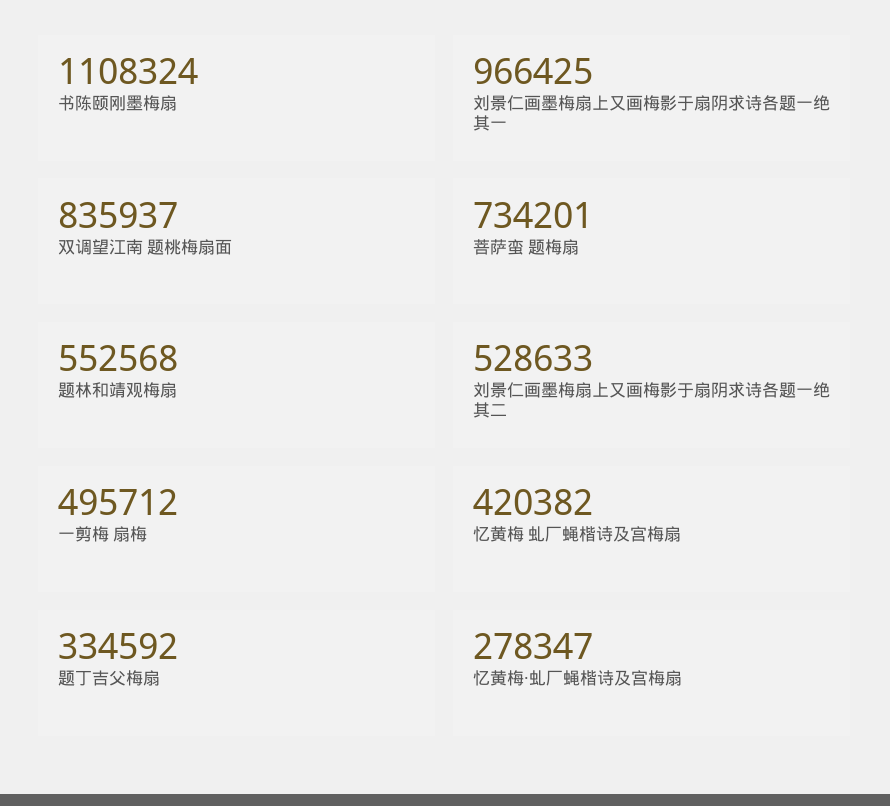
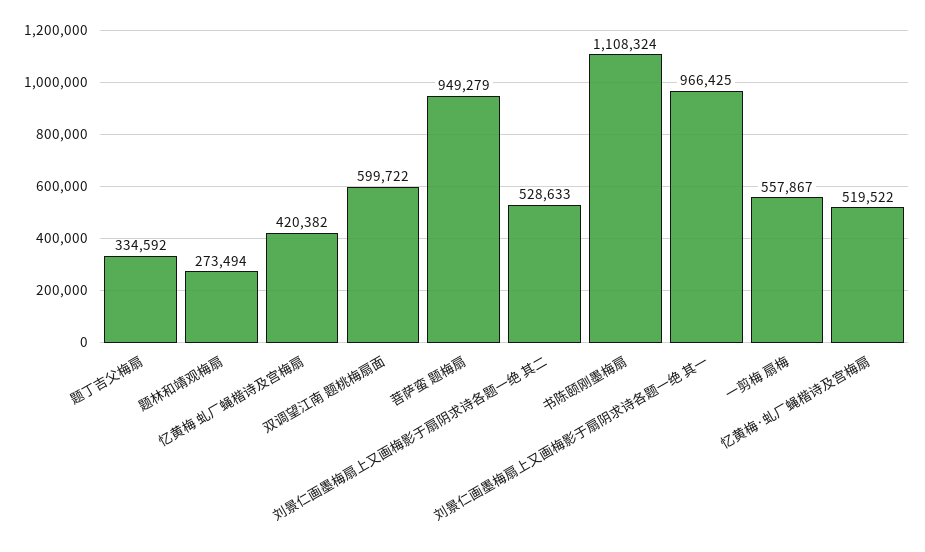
双调望江南 题桃梅扇面: 835937 -> 599722
菩萨蛮 题梅扇: 734201 -> 949279
题林和靖观梅扇: 552568 -> 273494
一剪梅 扇梅: 495712 -> 557867
忆黄梅·虬厂蝇楷诗及宫梅扇: 278347 -> 519522

